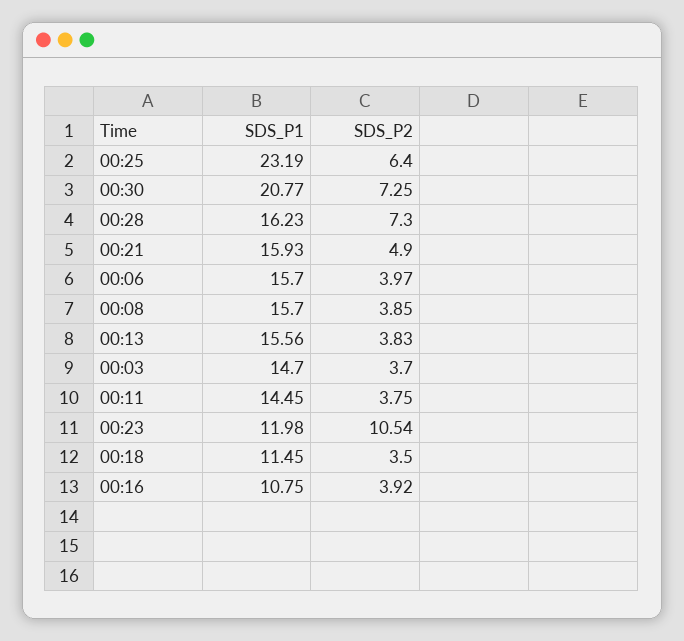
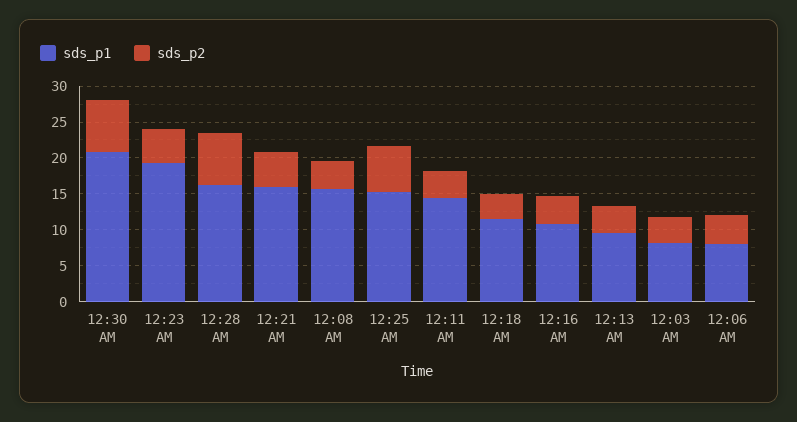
SDS_P1, 00:25: 23.19 -> 15
SDS_P1, 00:06: 15.7 -> 7.5
SDS_P1, 00:13: 15.56 -> 10
SDS_P1, 00:03: 14.7 -> 7.5
SDS_P1, 00:23: 11.98 -> 20
SDS_P2, 00:23: 10.54 -> 5

